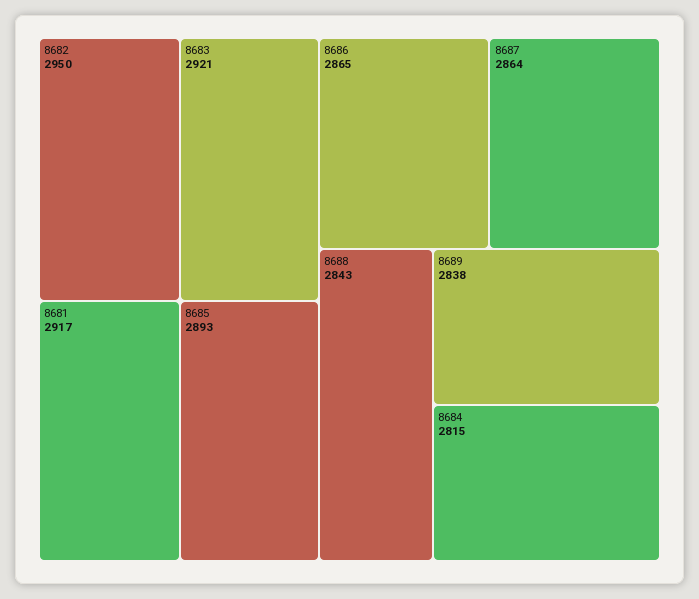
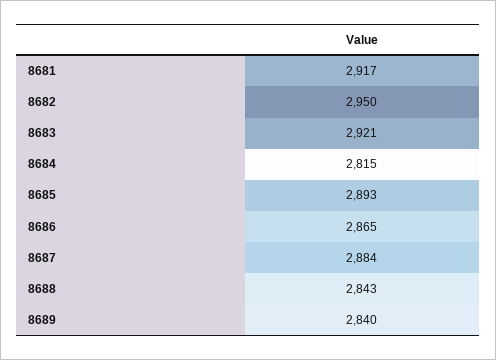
8687: 2864 -> 2884
8689: 2838 -> 2840

